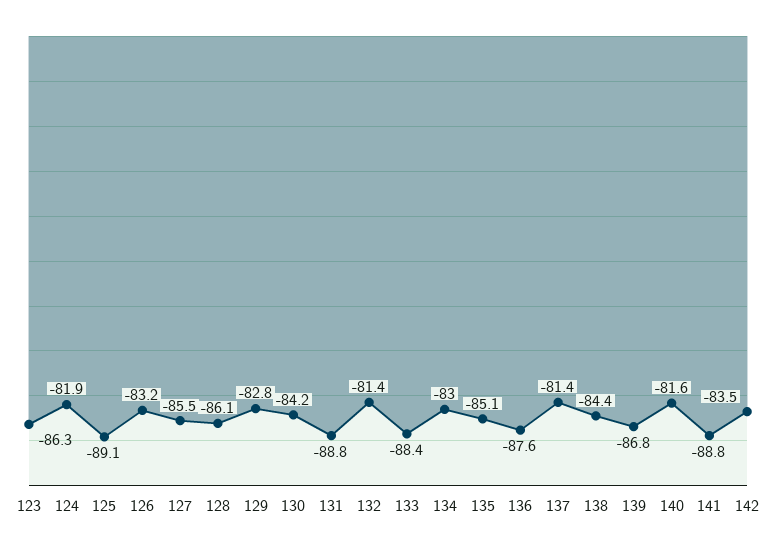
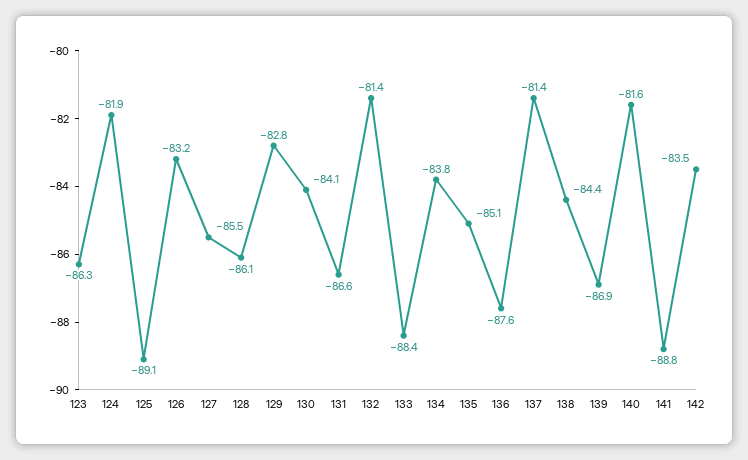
130: -84.2 -> -84.1
131: -88.8 -> -86.6
134: -83 -> -83.8
139: -86.8 -> -86.9

